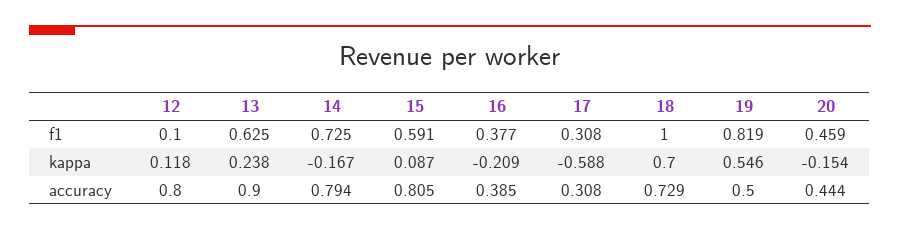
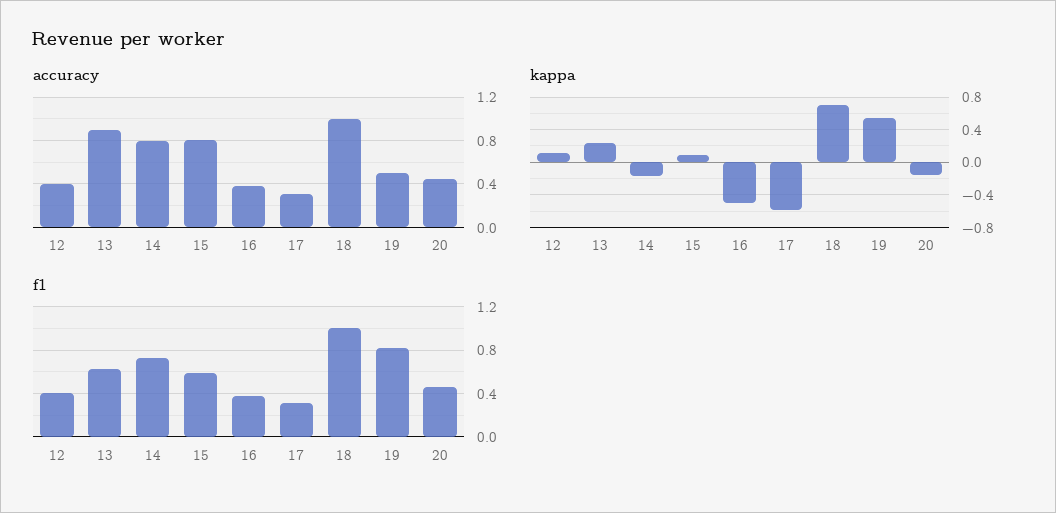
f1, 12: 0.1 -> 0.4
kappa, 16: -0.209 -> -0.5
accuracy, 12: 0.8 -> 0.4
accuracy, 18: 0.729 -> 1

